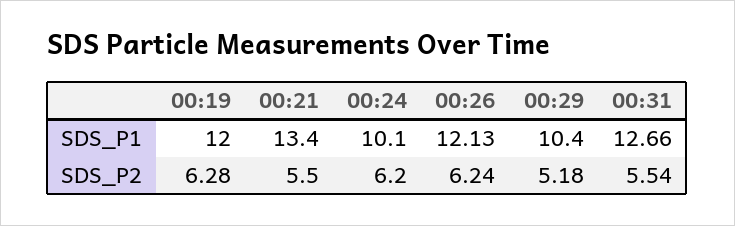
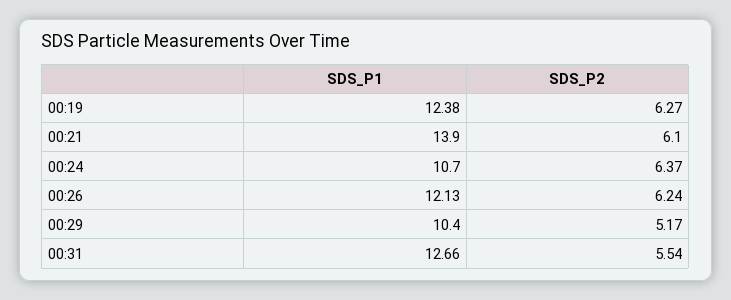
00:19, SDS_P1: 12 -> 12.38
00:21, SDS_P1: 13.4 -> 13.9
00:24, SDS_P1: 10.1 -> 10.7
00:19, SDS_P2: 6.28 -> 6.27
00:21, SDS_P2: 5.5 -> 6.1
00:24, SDS_P2: 6.2 -> 6.37
00:29, SDS_P2: 5.18 -> 5.17

